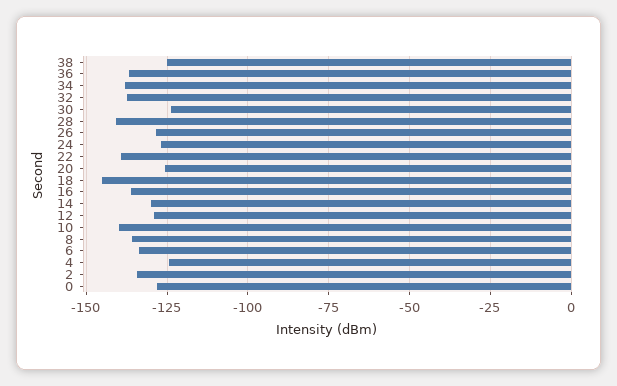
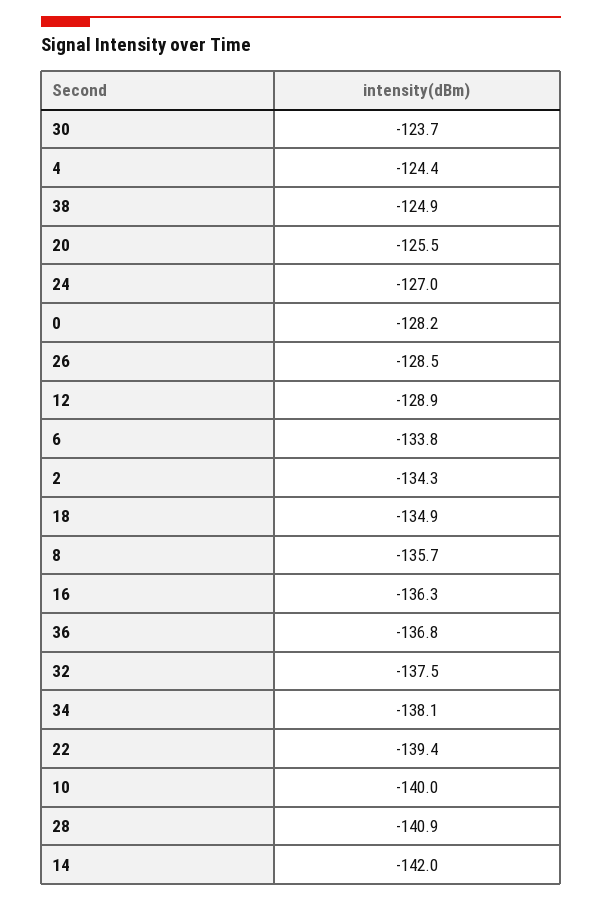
18: -145 -> -134.9
14: -130 -> -142

